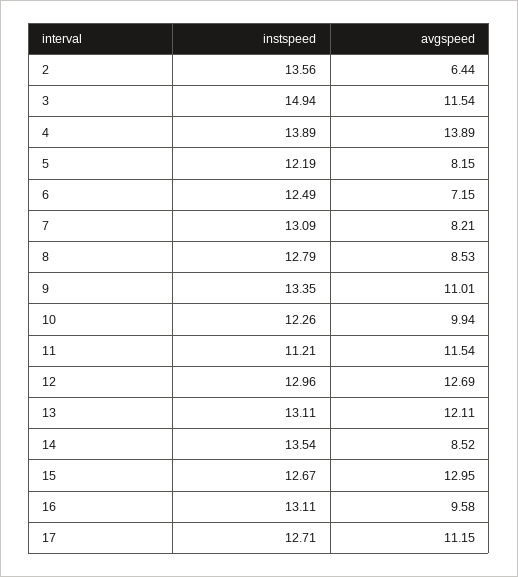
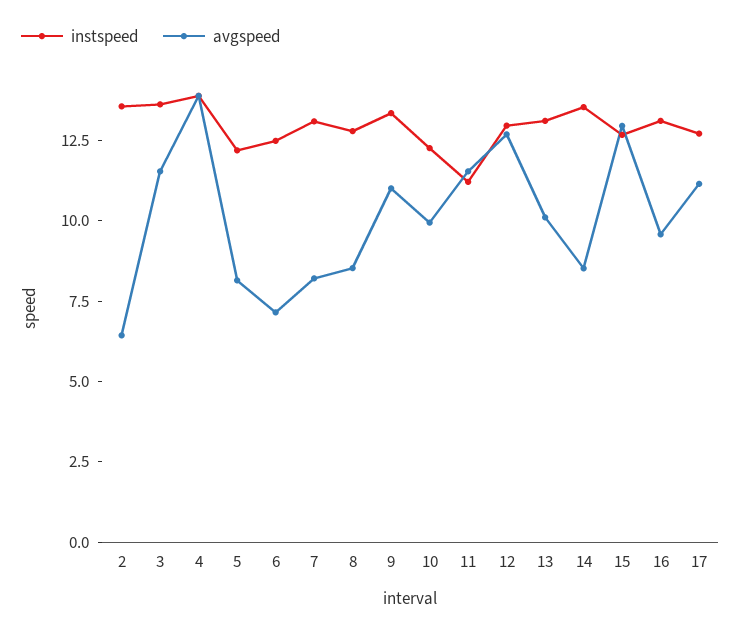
instspeed, 3: 14.94 -> 13.5
avgspeed, 13: 12.11 -> 10

